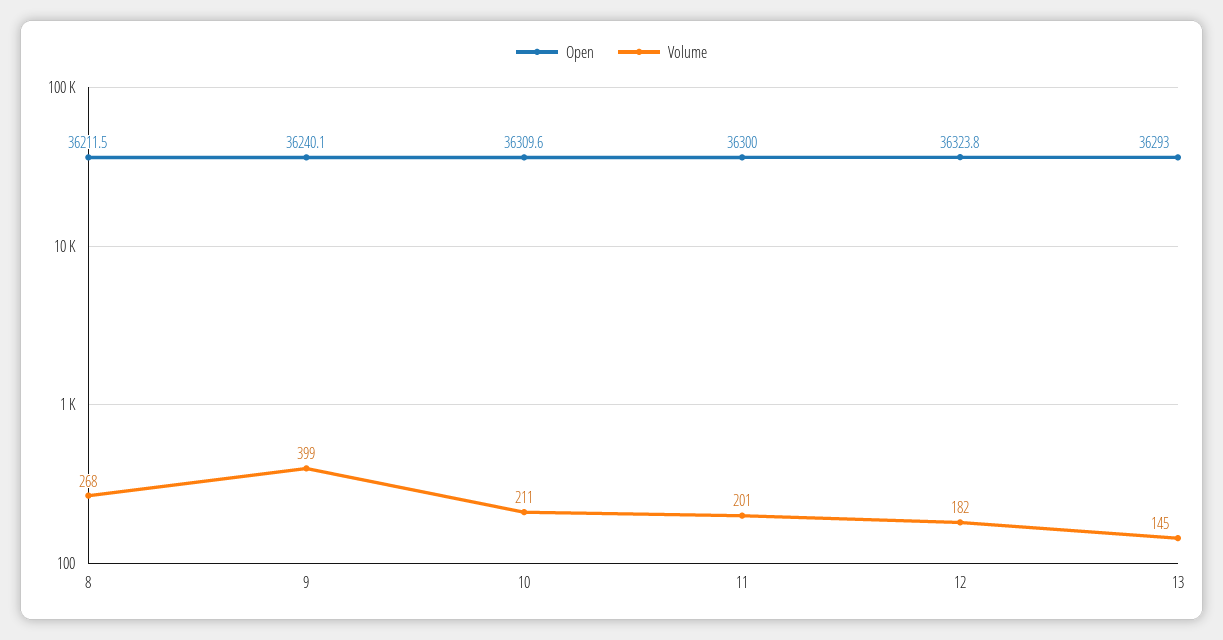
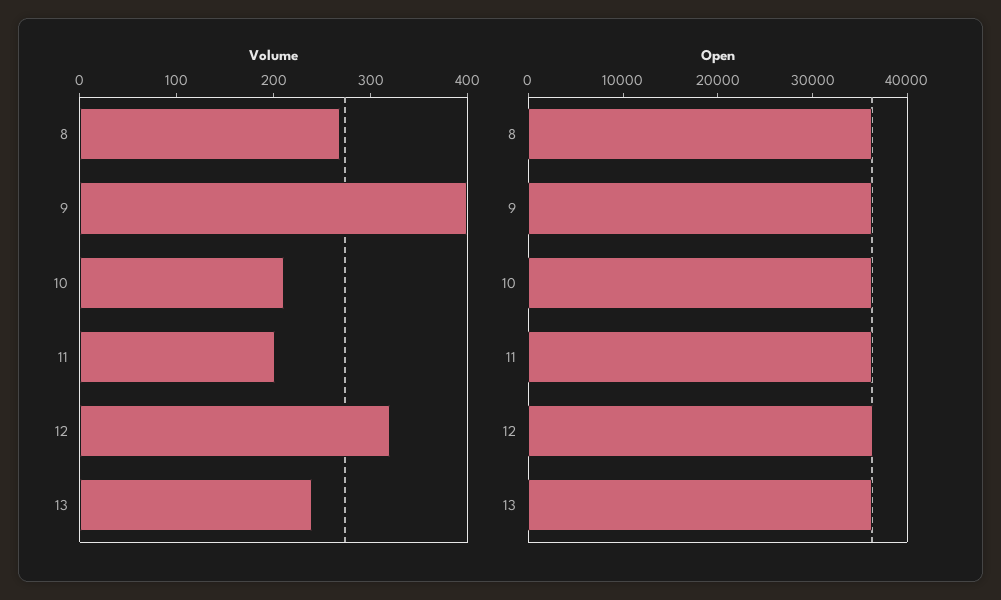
Volume, 12: 182 -> 320
Volume, 13: 145 -> 240

